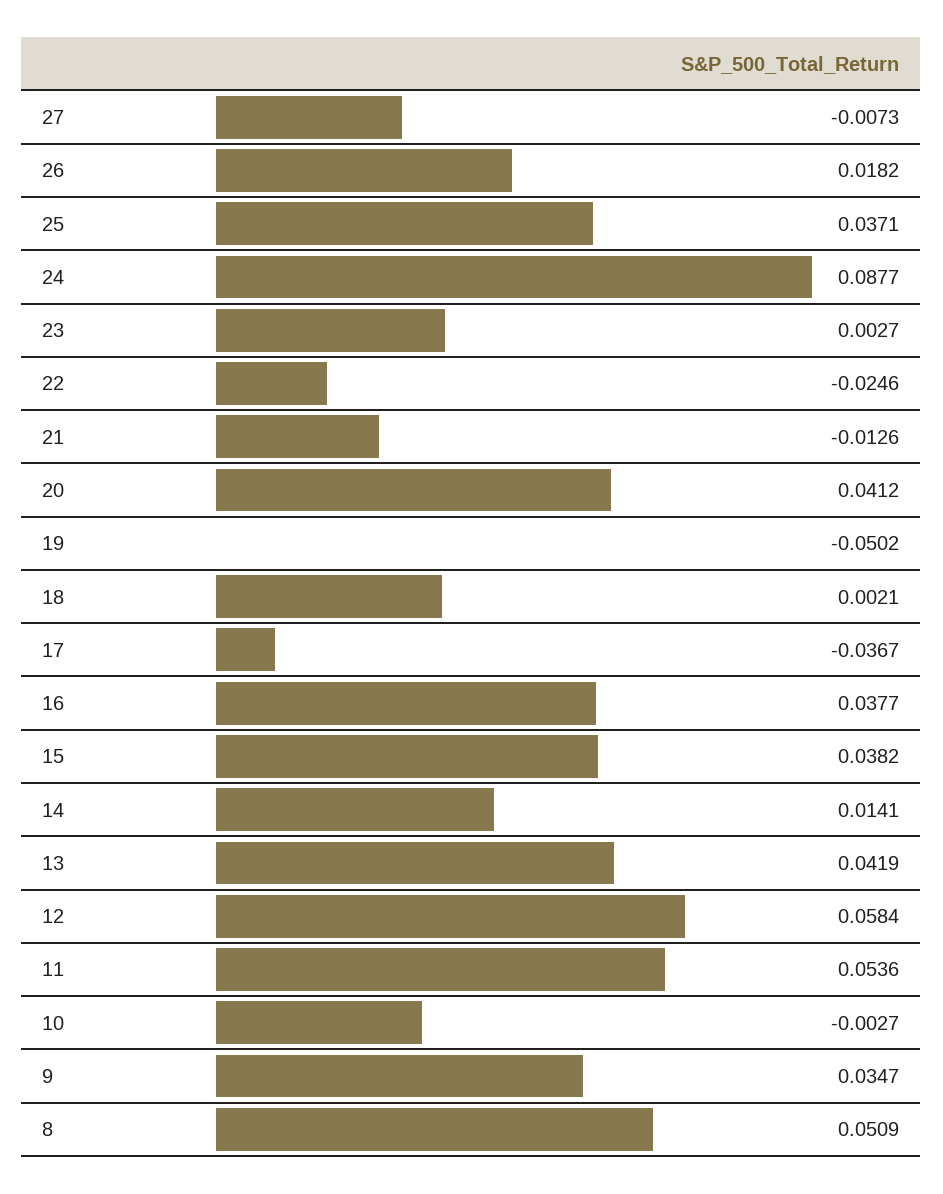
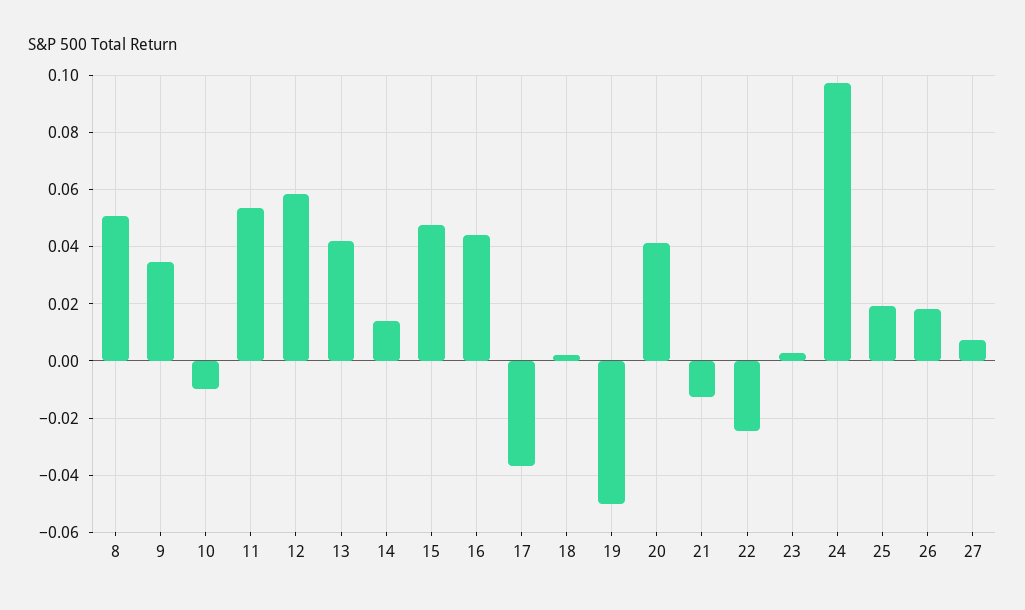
27: -0.0073 -> 0.0075
25: 0.0371 -> 0.02
24: 0.0877 -> 0.0975
16: 0.0377 -> 0.045
15: 0.0382 -> 0.0475
10: -0.0027 -> -0.01

